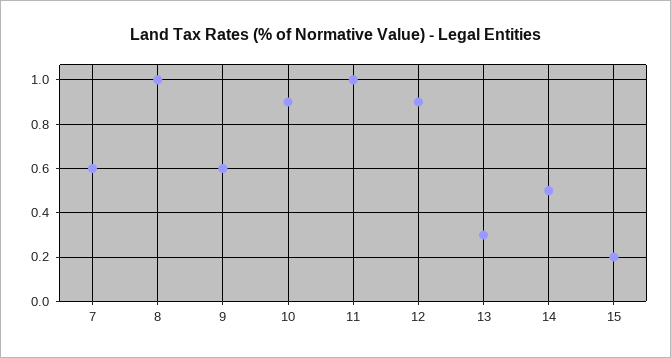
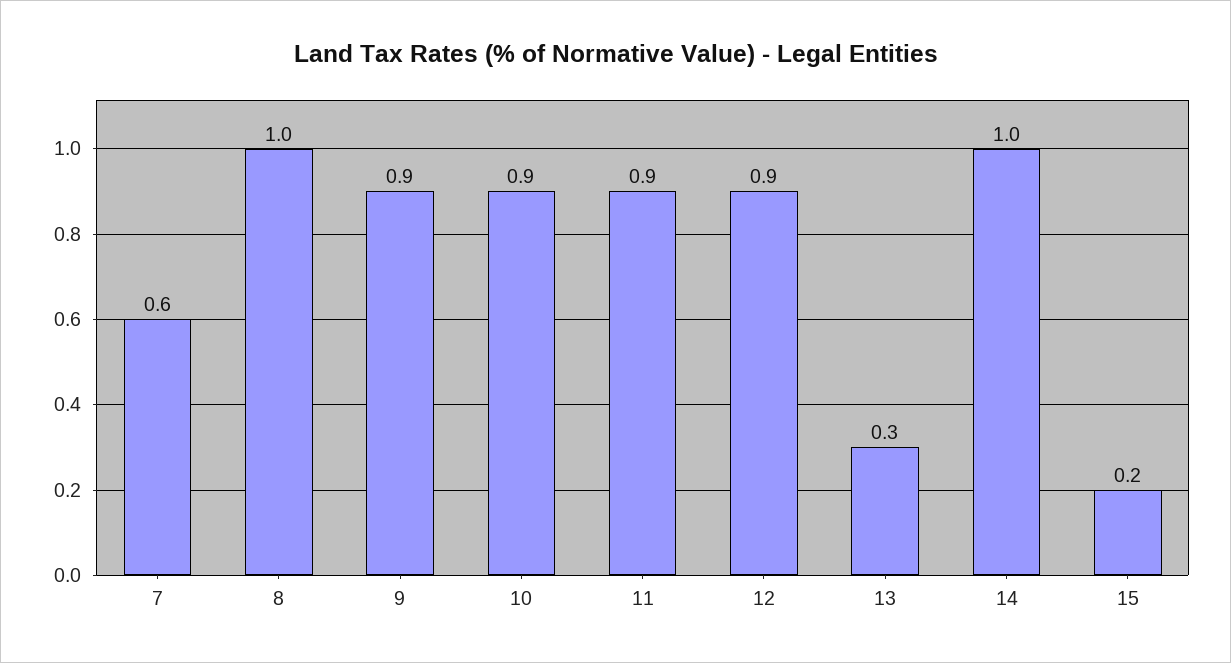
9: 0.6 -> 0.9
11: 1 -> 0.9
14: 0.5 -> 1

